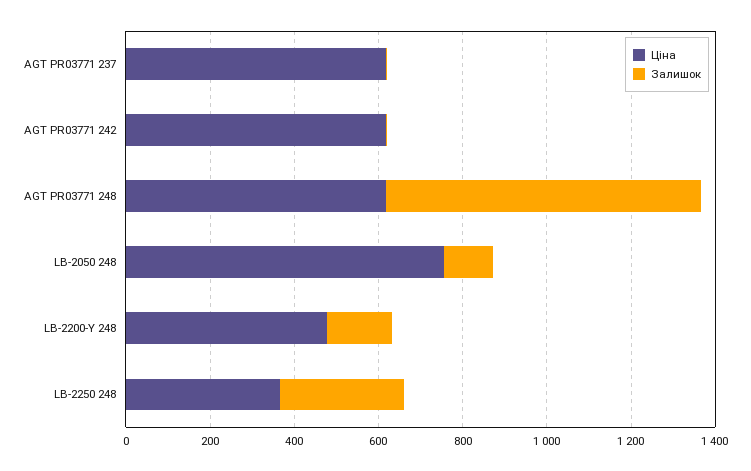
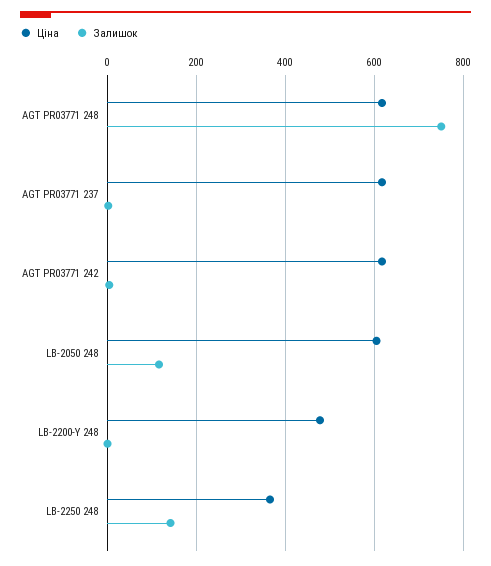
Ціна, LB-2050 248: 750 -> 600
Залишок, LB-2200-Y 248: 150 -> 0
Залишок, LB-2250 248: 300 -> 140

